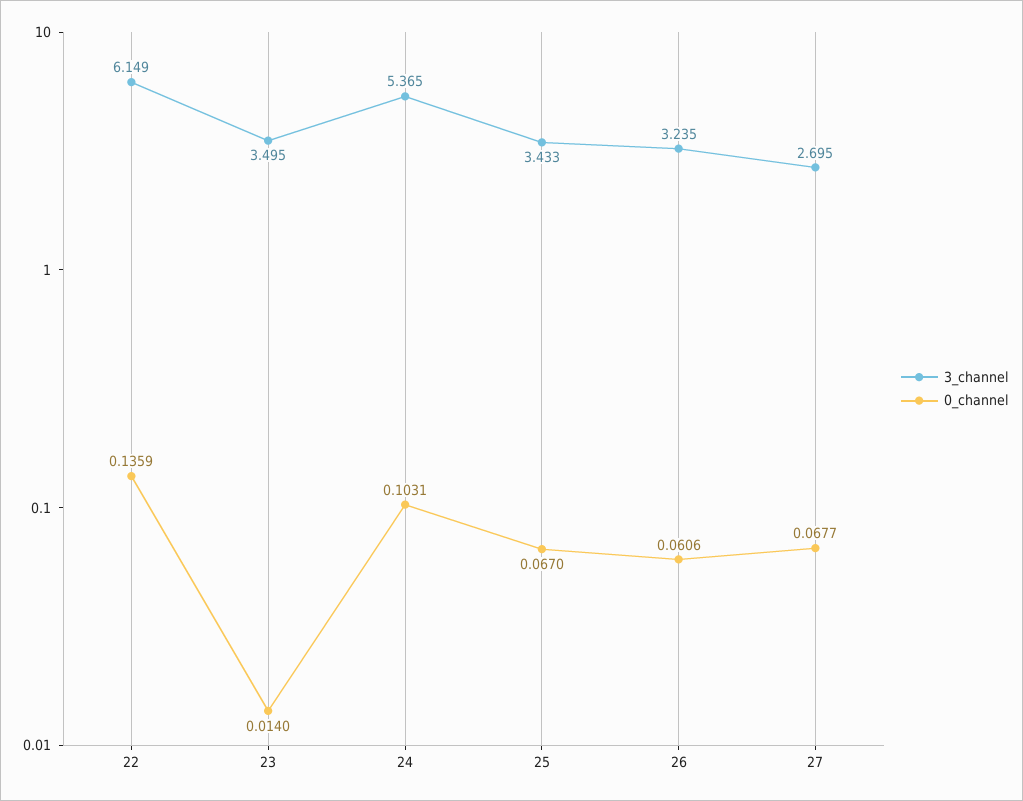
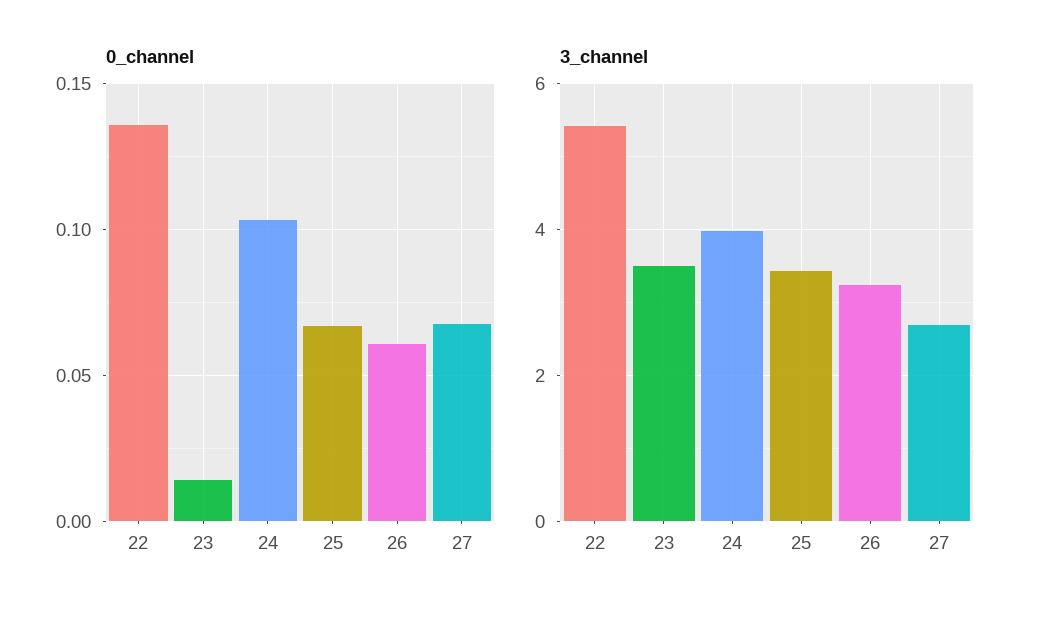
3_channel, 22: 6.149 -> 5.4
3_channel, 24: 5.365 -> 4

